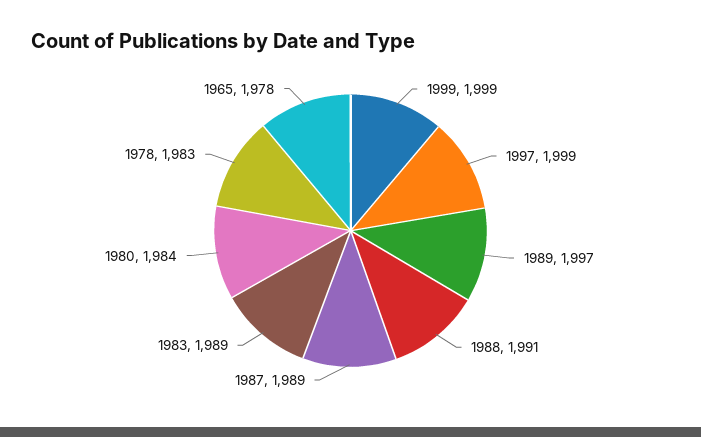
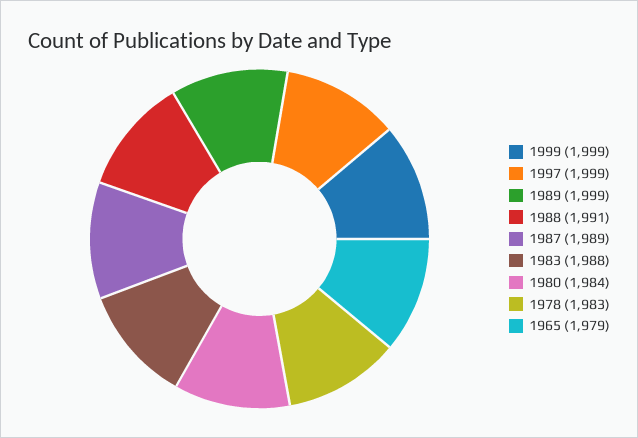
1989: 1997 -> 1999
1983: 1989 -> 1988
1965: 1978 -> 1979

